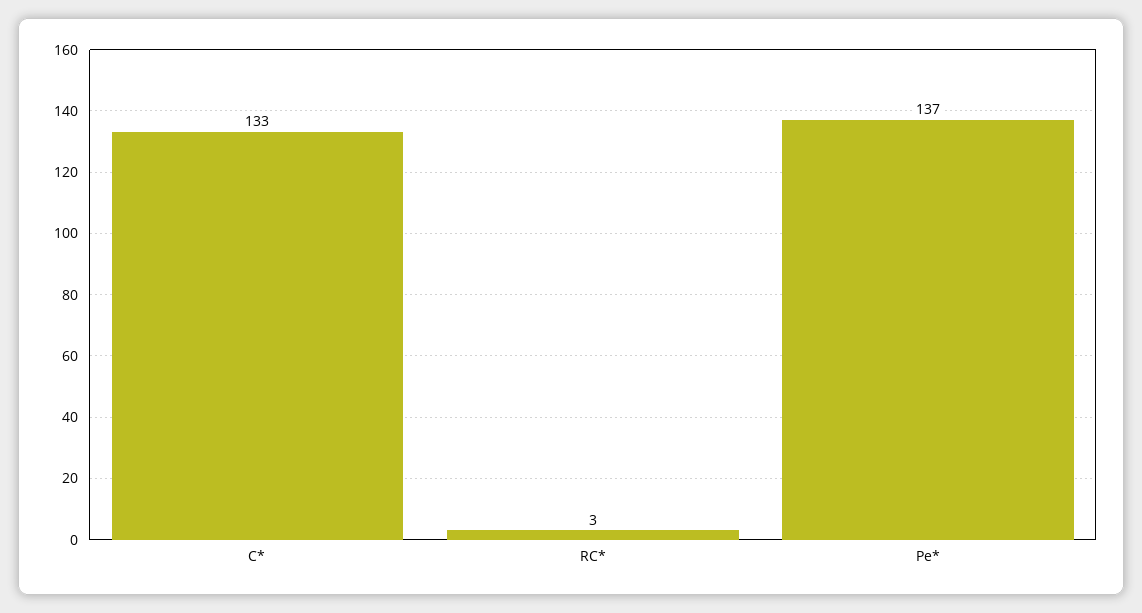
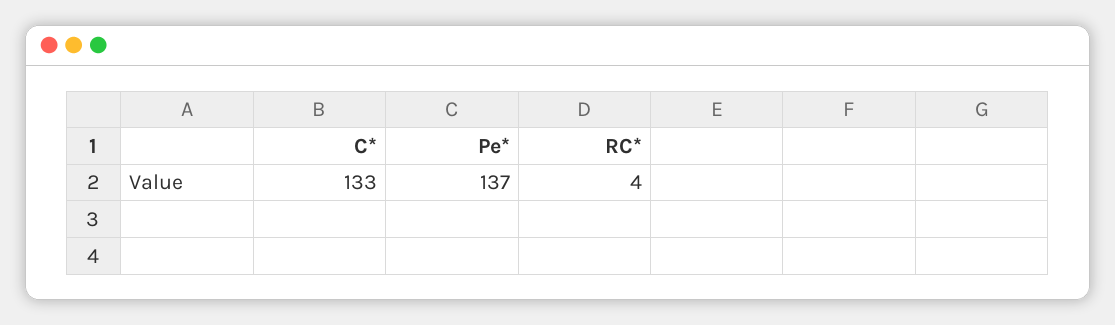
RC*: 3 -> 4

